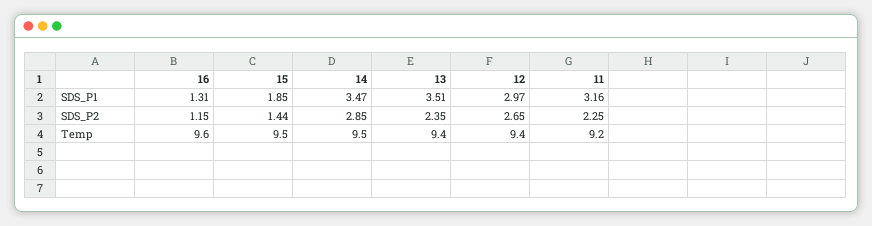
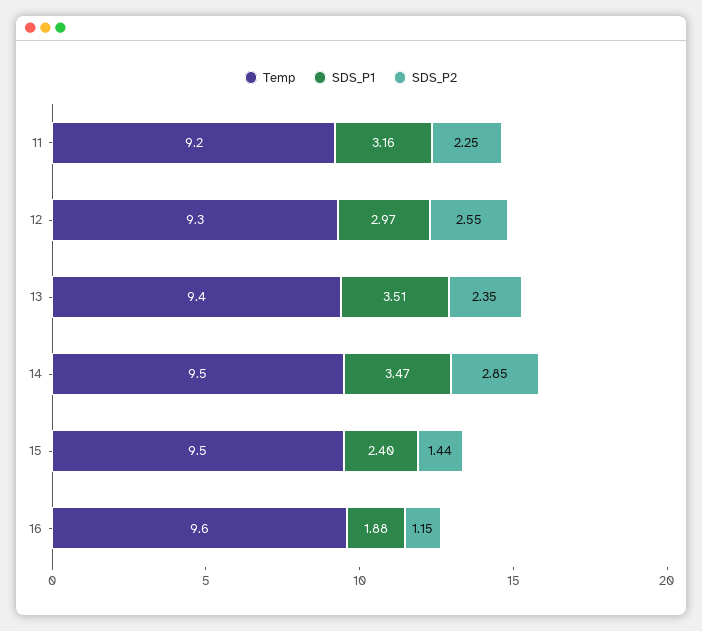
SDS_P1, 16: 1.31 -> 1.88
SDS_P1, 15: 1.85 -> 2.4
SDS_P2, 12: 2.65 -> 2.55
Temp, 12: 9.4 -> 9.3

